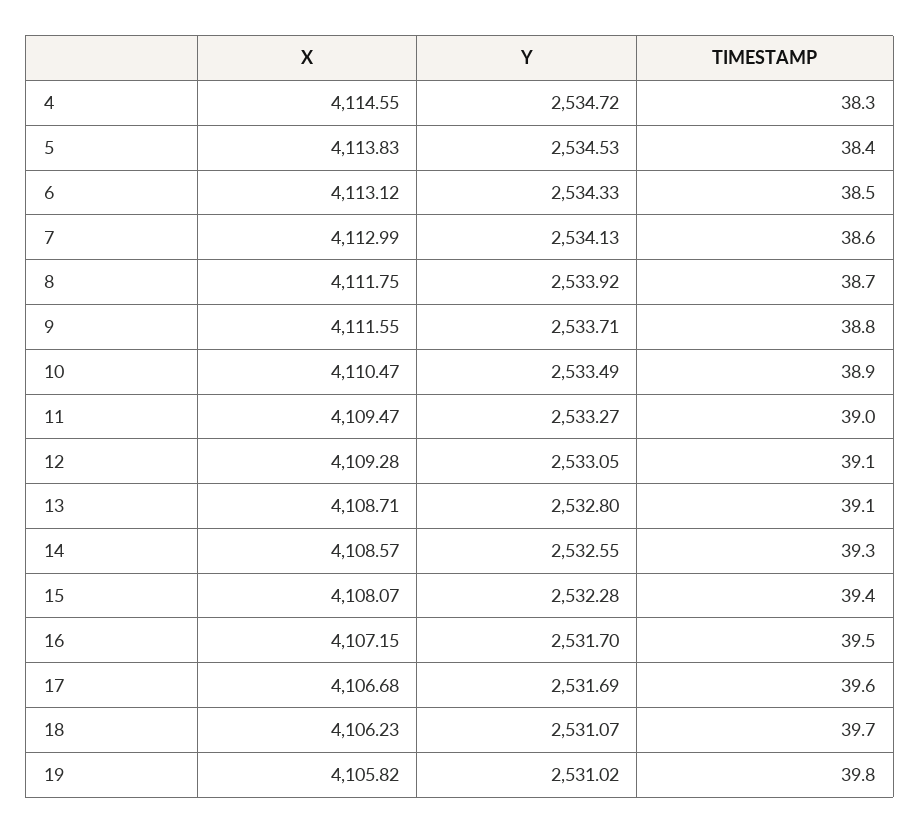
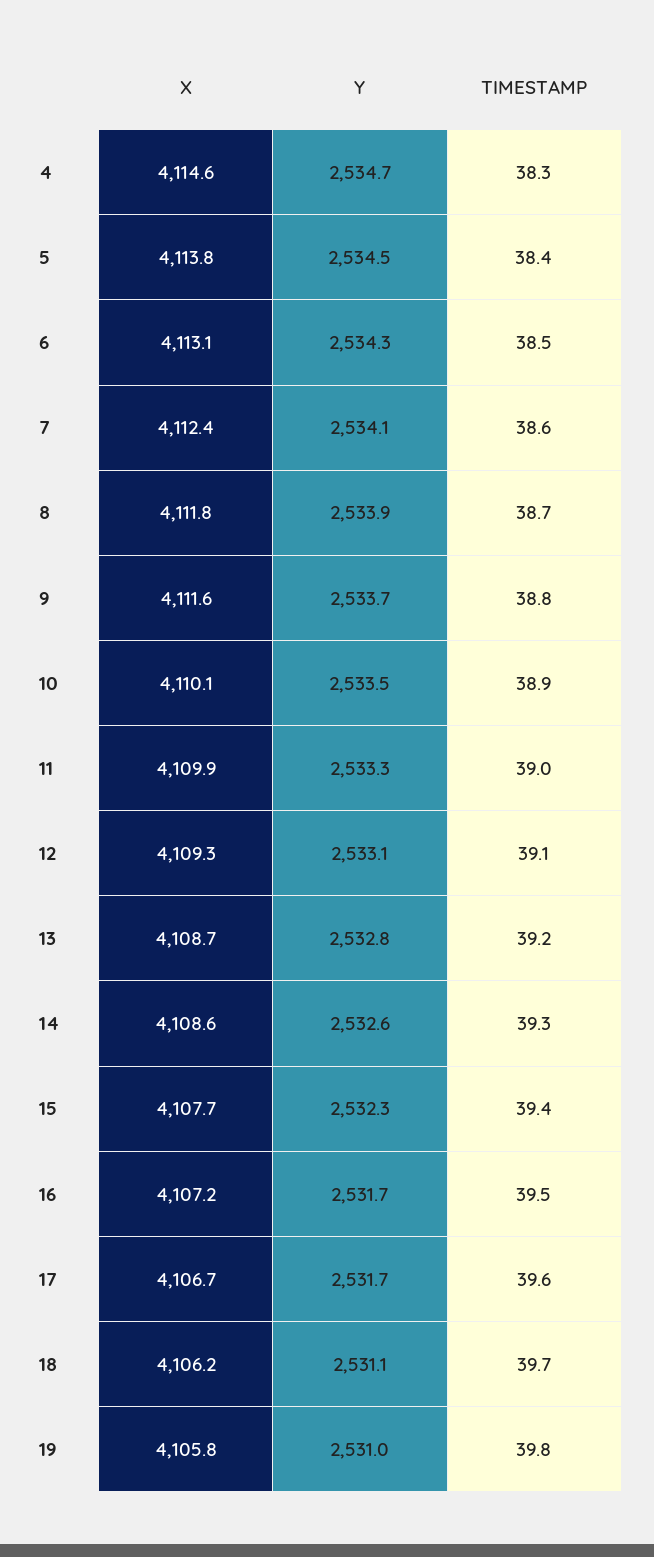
X, 7: 4112.99 -> 4112.4
X, 10: 4110.47 -> 4110.1
X, 11: 4109.47 -> 4109.9
TIMESTAMP, 13: 39.1 -> 39.2
X, 15: 4108.07 -> 4107.7

